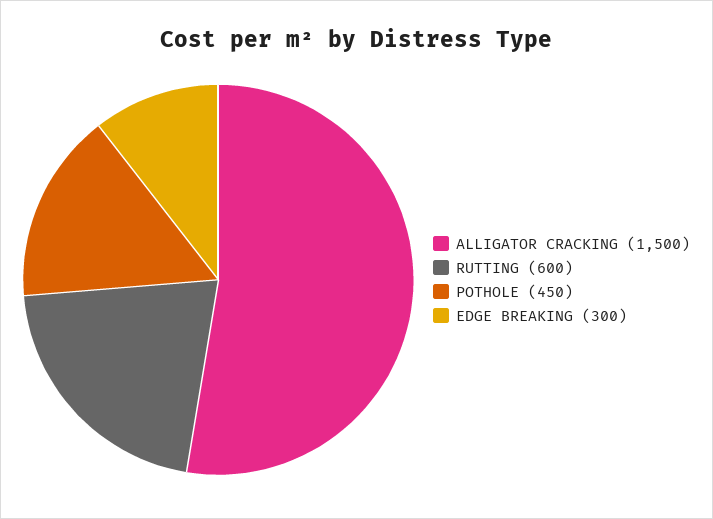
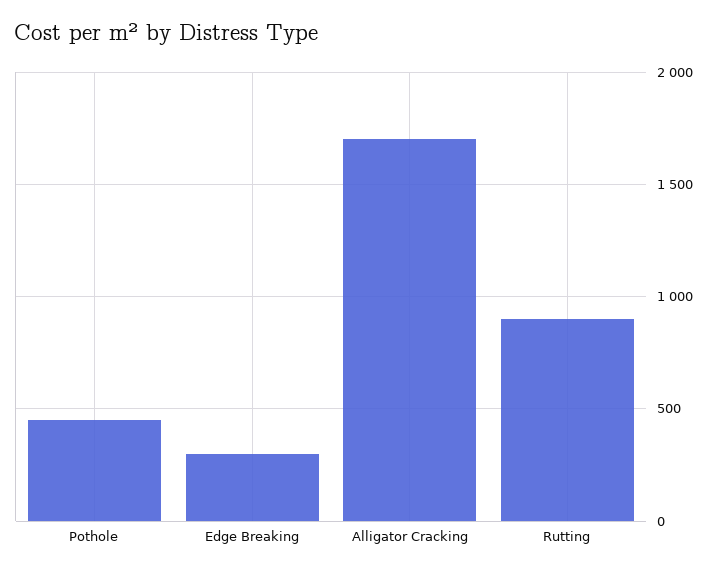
ALLIGATOR CRACKING: 1500 -> 1700
RUTTING: 600 -> 900

